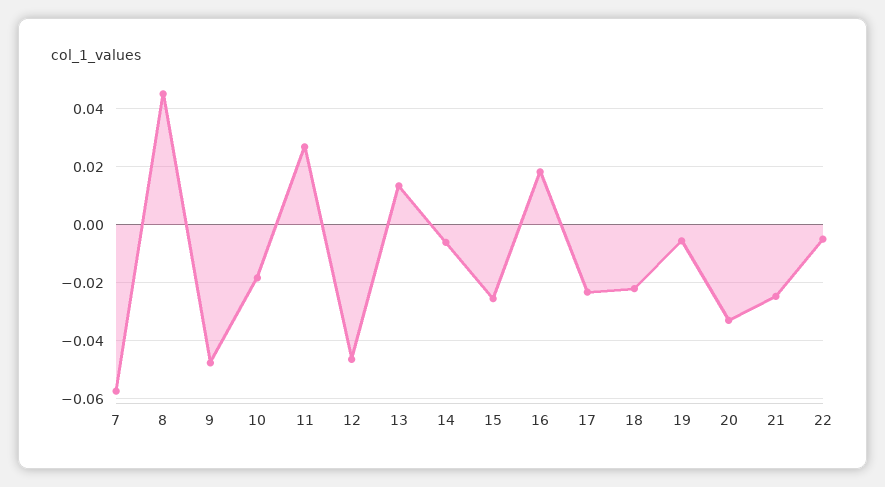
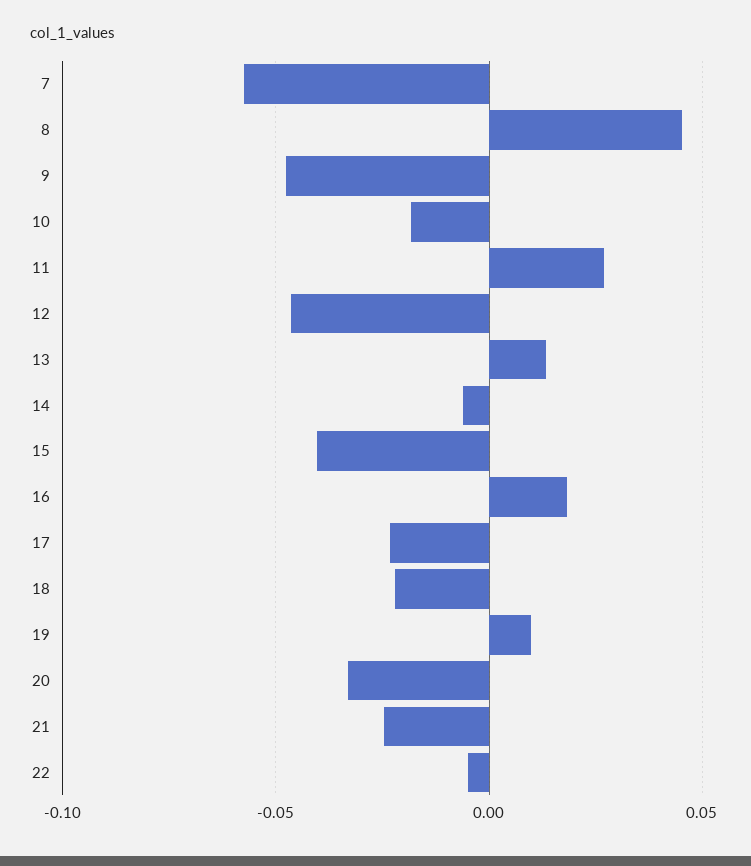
15: -0.025 -> -0.04
19: -0.005 -> 0.01

